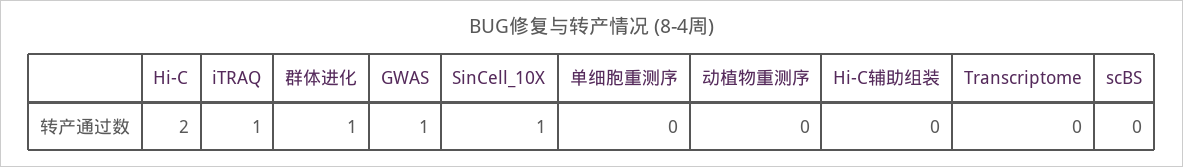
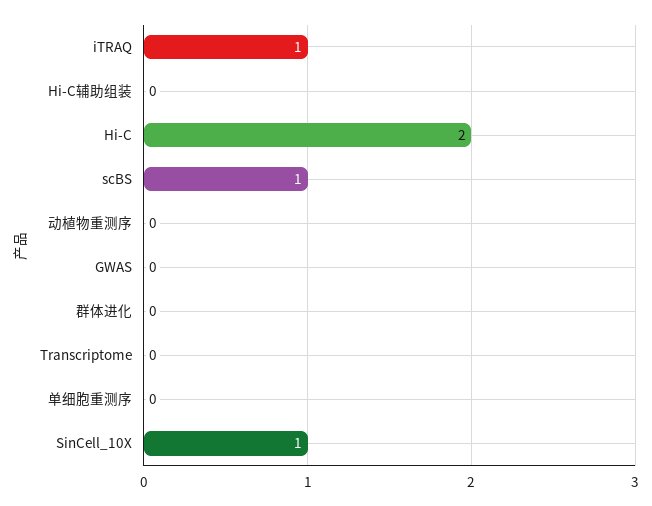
群体进化: 1 -> 0
GWAS: 1 -> 0
scBS: 0 -> 1

